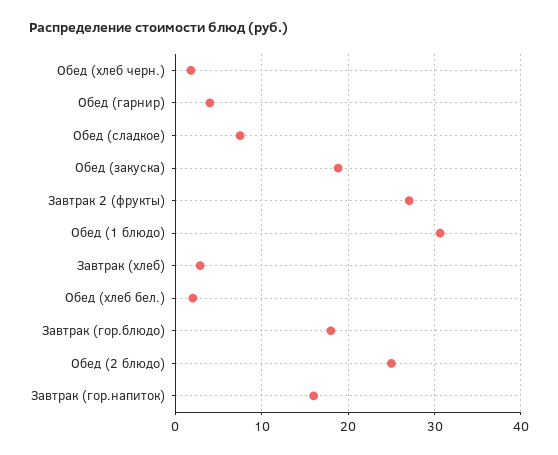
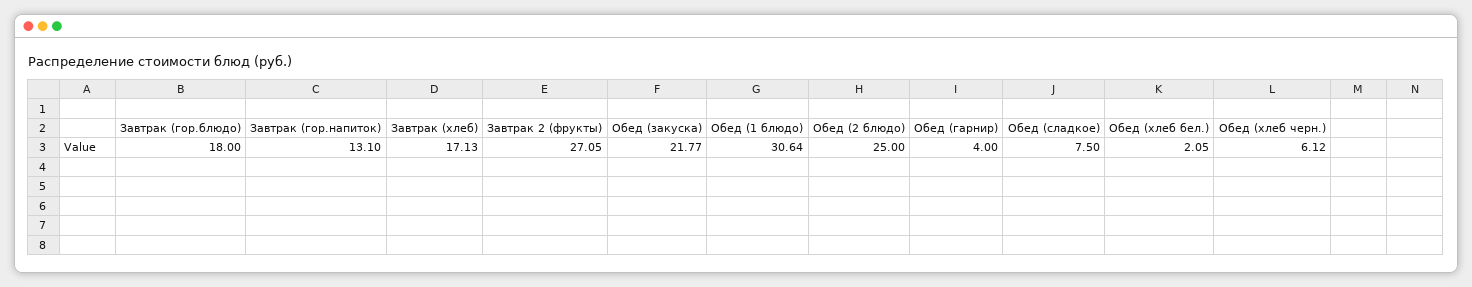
Обед (хлеб черн.): 2 -> 6.12
Обед (закуска): 19 -> 21.77
Завтрак (хлеб): 3 -> 17.13
Завтрак (гор.напиток): 16 -> 13.1

